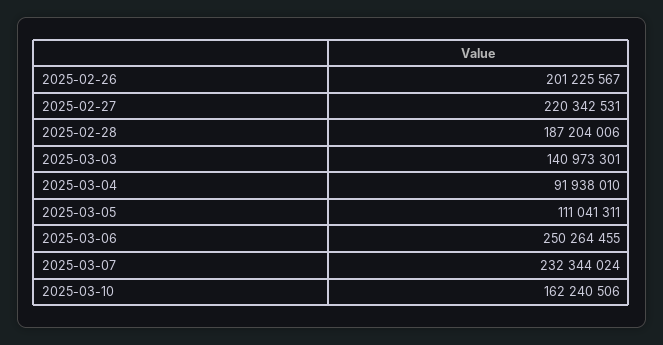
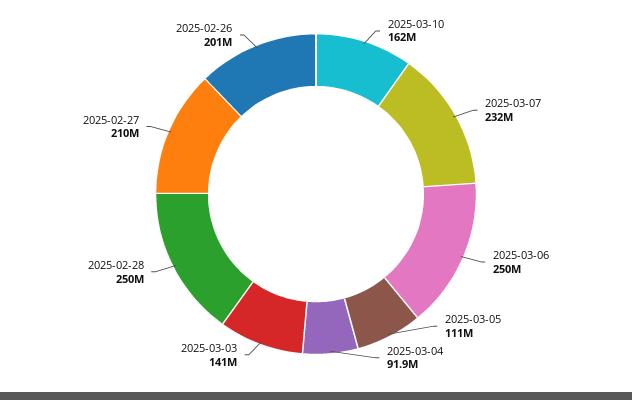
2025-02-27: 220342531 -> 210000000
2025-02-28: 187204006 -> 250000000

